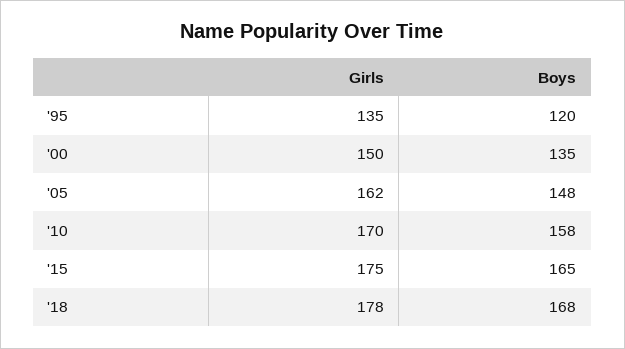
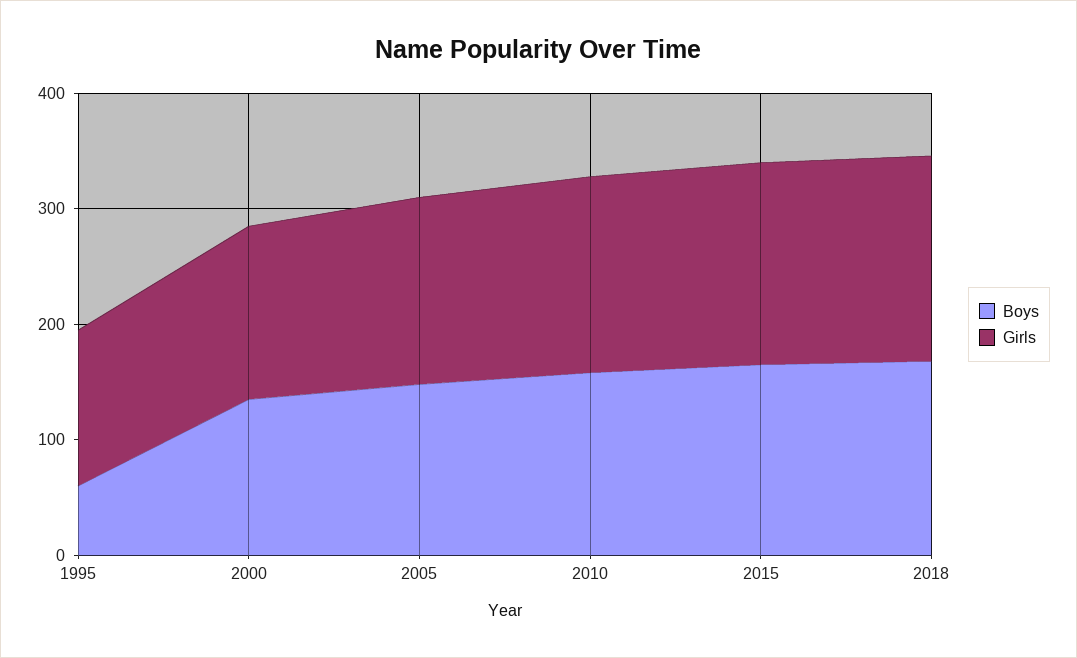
Boys, '95: 120 -> 60

